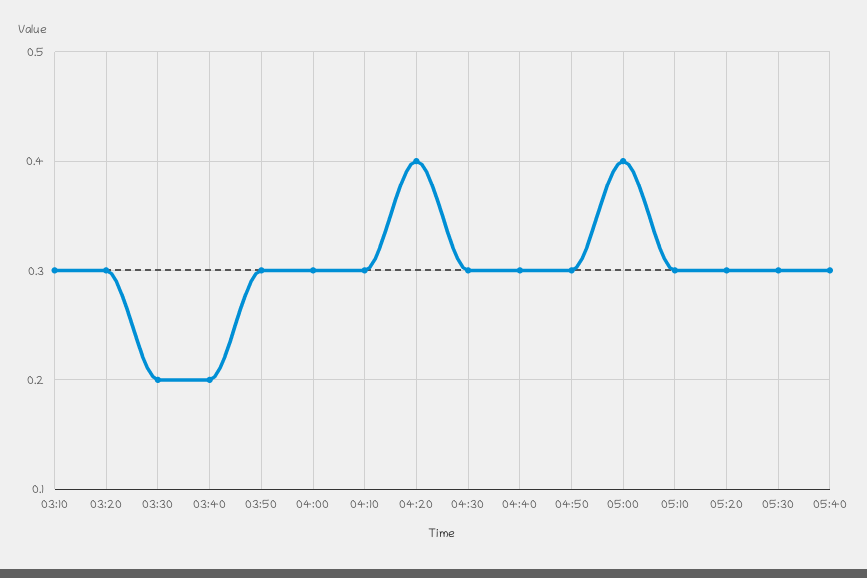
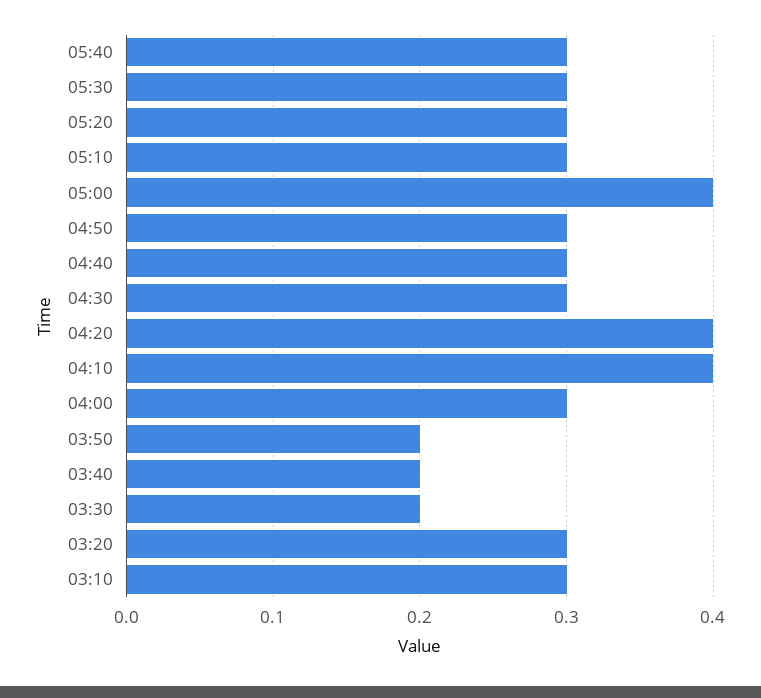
03:50: 0.3 -> 0.2
04:10: 0.3 -> 0.4

